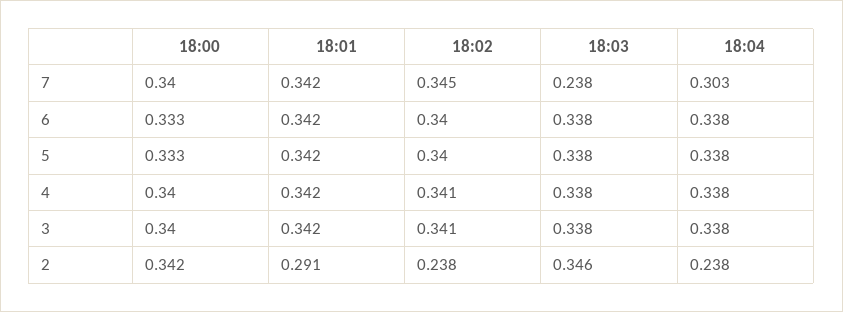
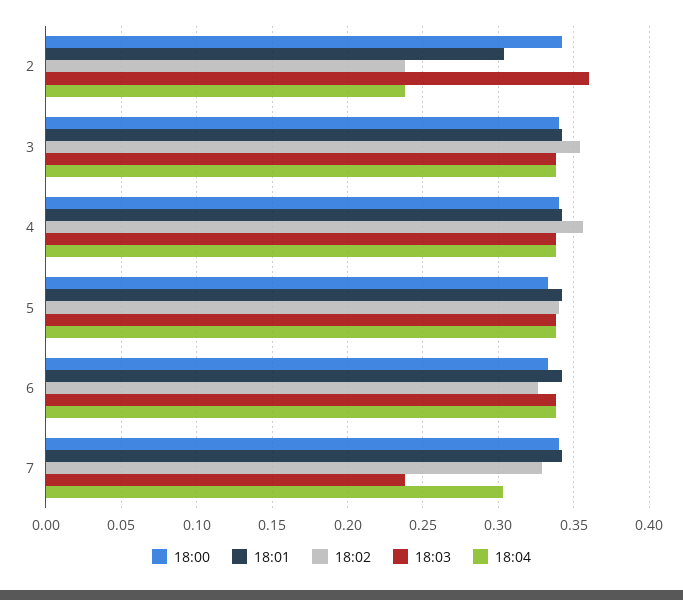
18:02, 7: 0.345 -> 0.33
18:02, 6: 0.34 -> 0.325
18:02, 4: 0.341 -> 0.355
18:02, 3: 0.341 -> 0.355
18:01, 2: 0.291 -> 0.305
18:03, 2: 0.346 -> 0.36

